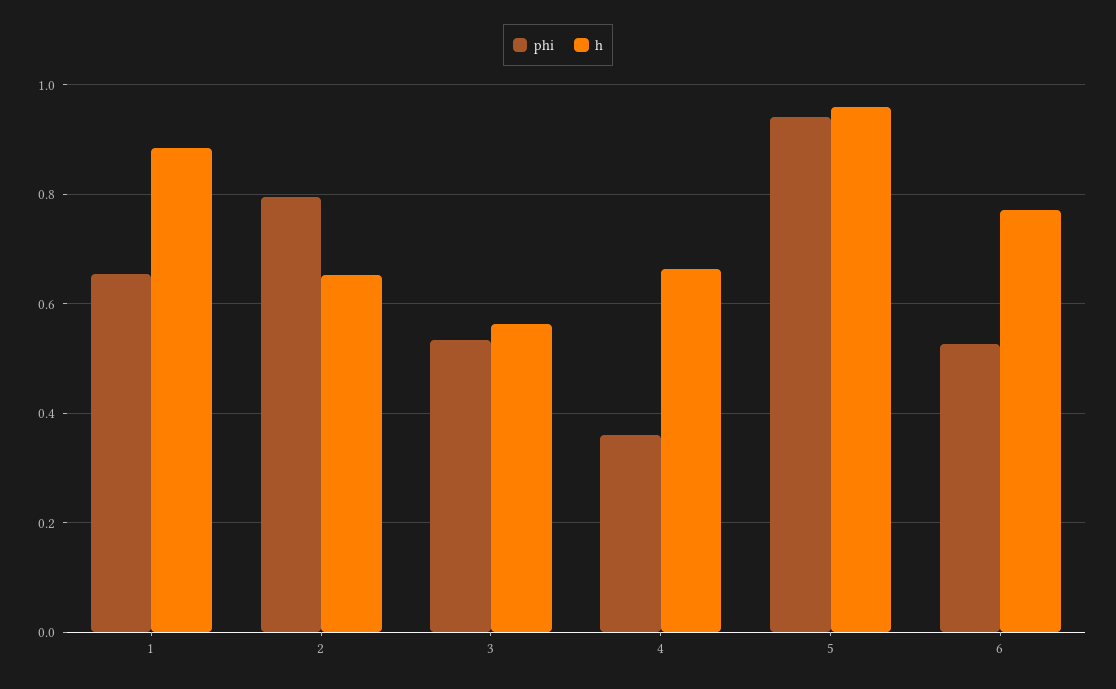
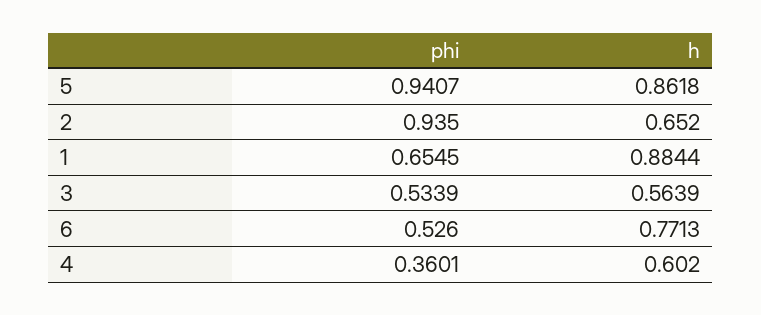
phi, 2: 0.8 -> 0.935
h, 4: 0.66 -> 0.602
h, 5: 0.96 -> 0.8618

